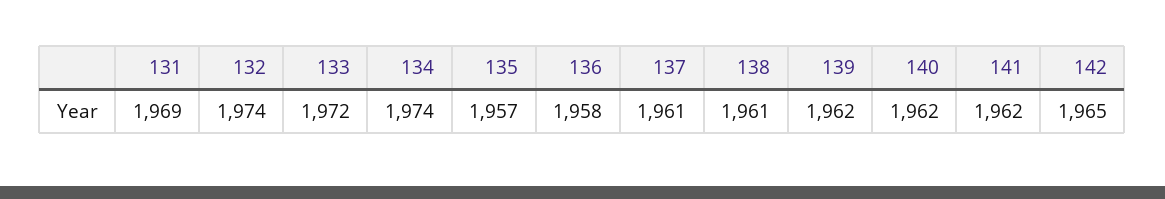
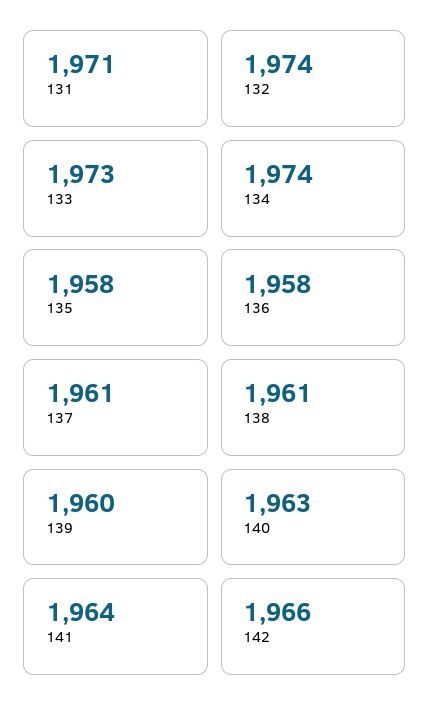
131: 1969 -> 1971
133: 1972 -> 1973
135: 1957 -> 1958
139: 1962 -> 1960
140: 1962 -> 1963
141: 1962 -> 1964
142: 1965 -> 1966

